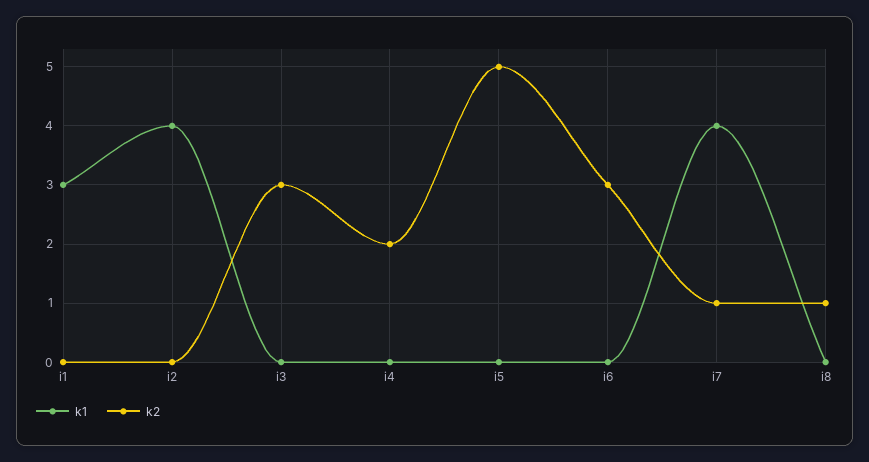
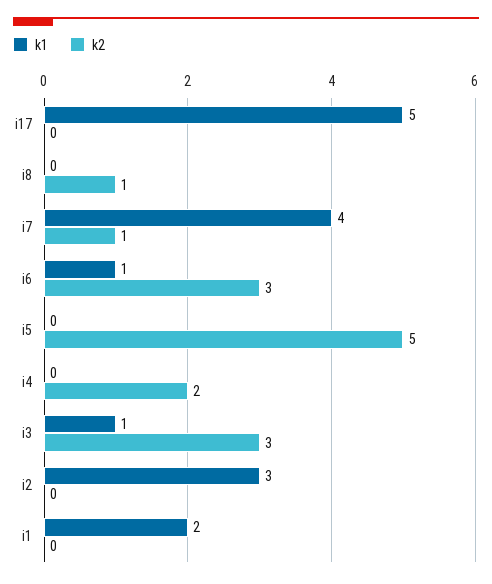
k1, i1: 3 -> 2
k1, i2: 4 -> 3
k1, i3: 0 -> 1
k1, i6: 0 -> 1
k1, i17: none -> 5
k2, i17: none -> 0

